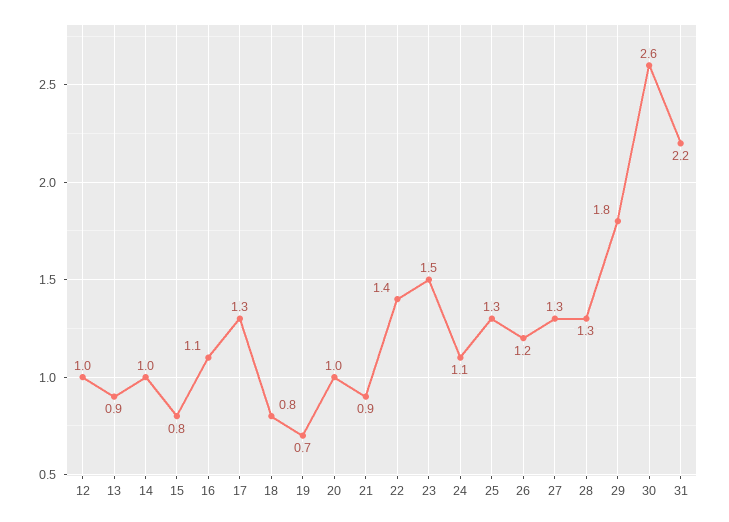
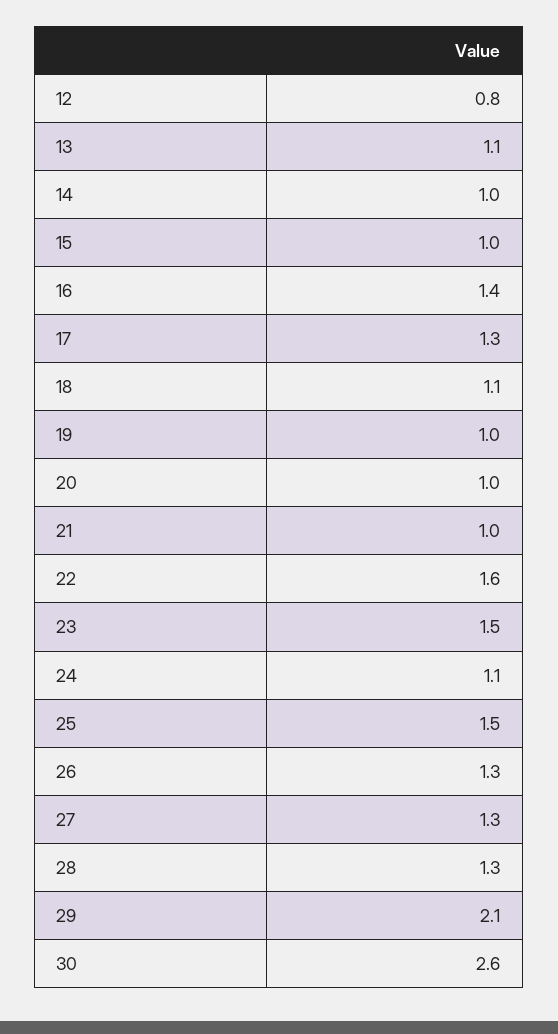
12: 1 -> 0.8
13: 0.9 -> 1.1
15: 0.8 -> 1
16: 1.1 -> 1.4
18: 0.8 -> 1.1
19: 0.7 -> 1
21: 0.9 -> 1
22: 1.4 -> 1.6
25: 1.3 -> 1.5
26: 1.2 -> 1.3
29: 1.8 -> 2.1
31: 2.2 -> none

